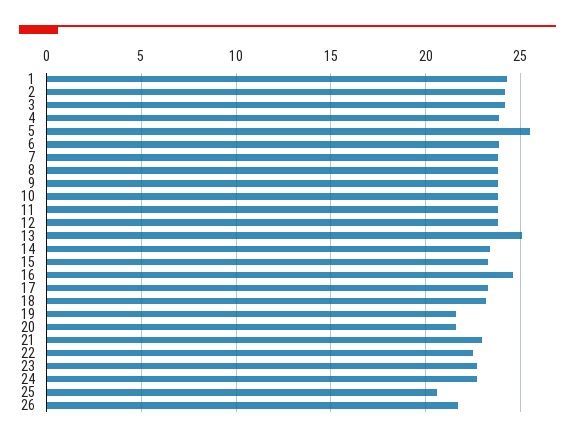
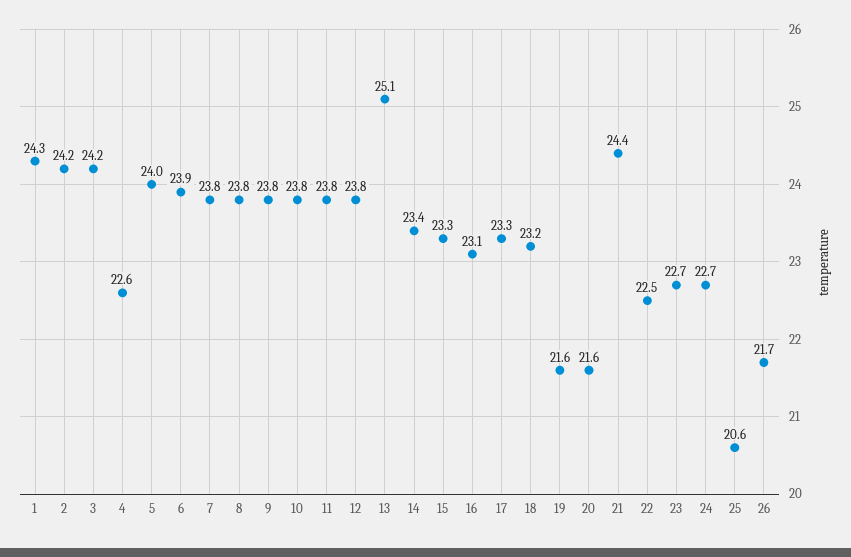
4: 24 -> 22.6
5: 25.5 -> 24
16: 24.5 -> 23.1
21: 23 -> 24.4

